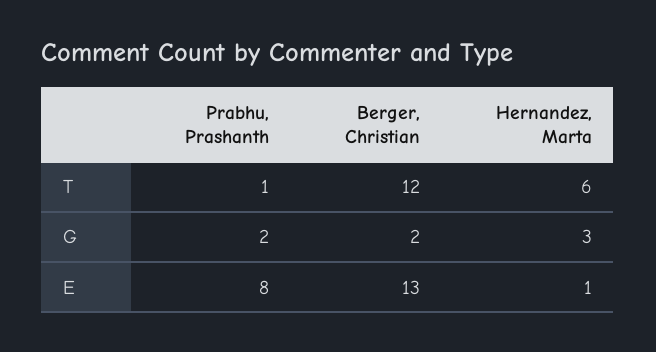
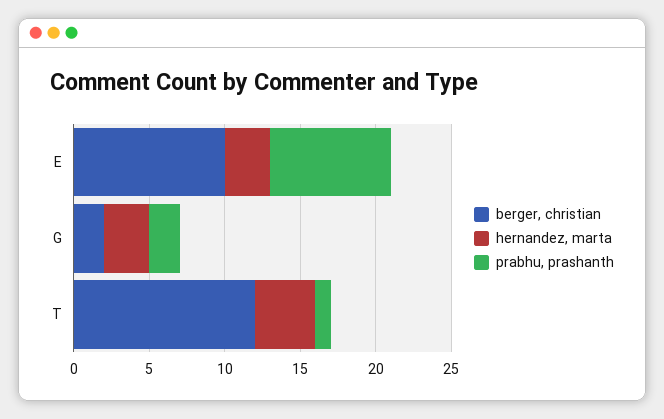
Hernandez, Marta, T: 6 -> 4
Berger, Christian, E: 13 -> 10
Hernandez, Marta, E: 1 -> 3

